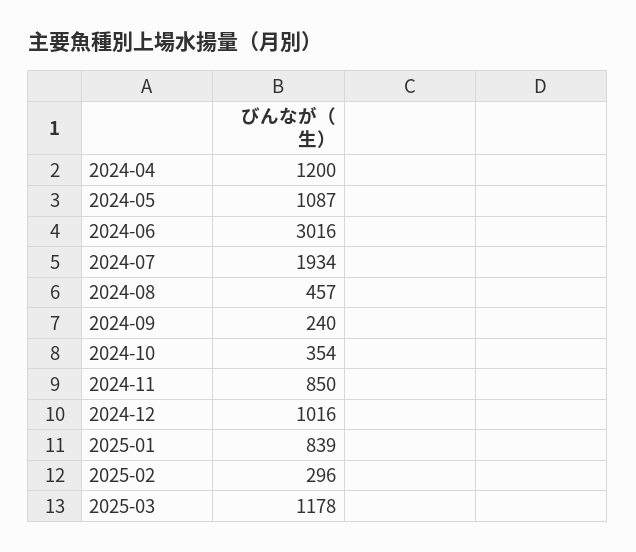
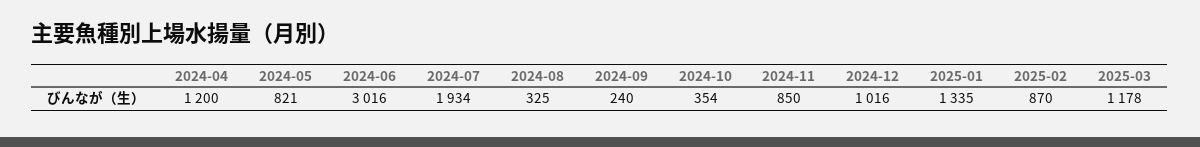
2024-05: 1087 -> 821
2024-08: 457 -> 325
2025-01: 839 -> 1335
2025-02: 296 -> 870

